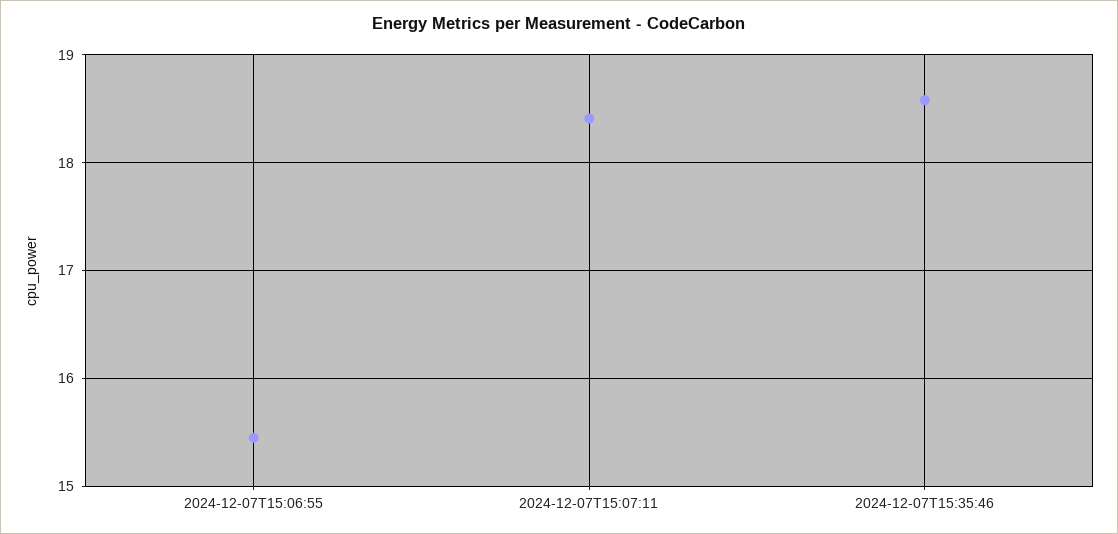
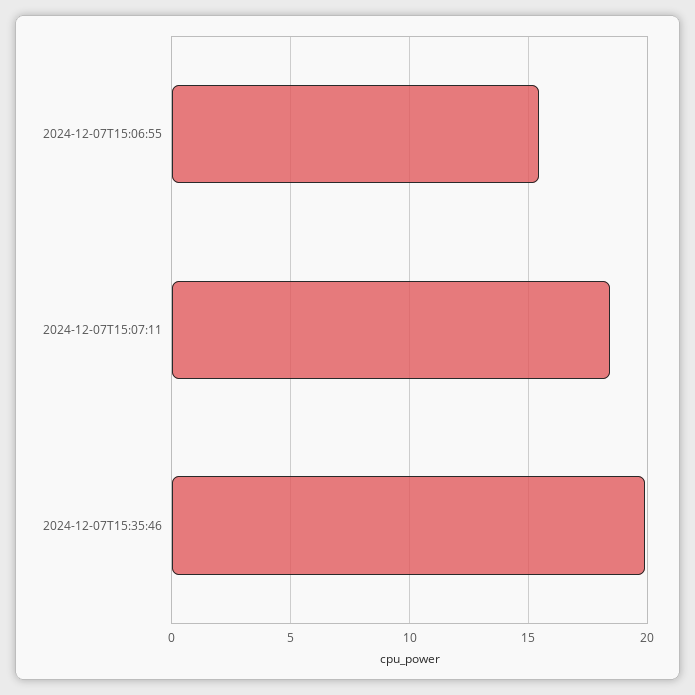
2024-12-07T15:35:46: 18.6 -> 20

